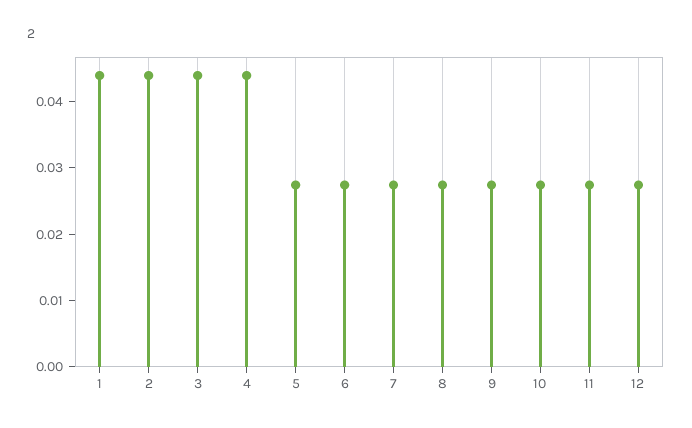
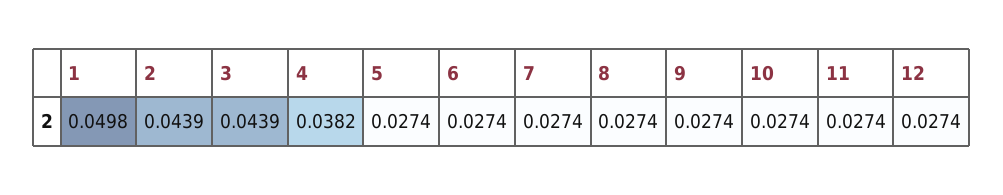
1: 0.044 -> 0.0498
4: 0.044 -> 0.0382

